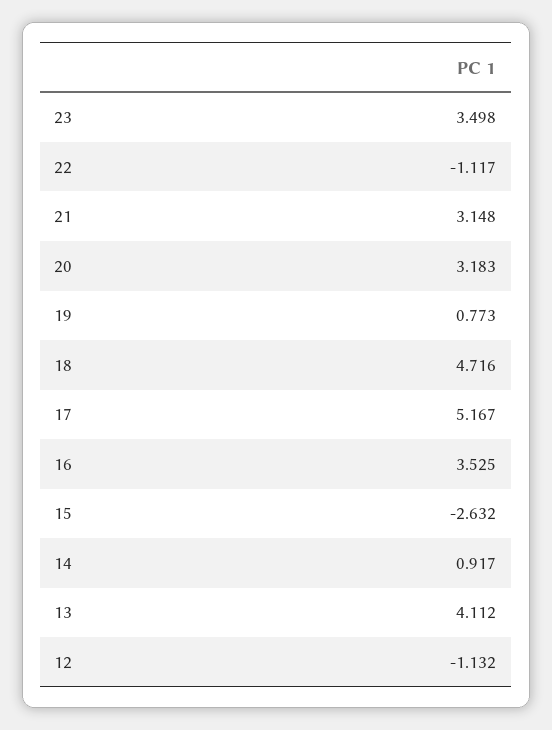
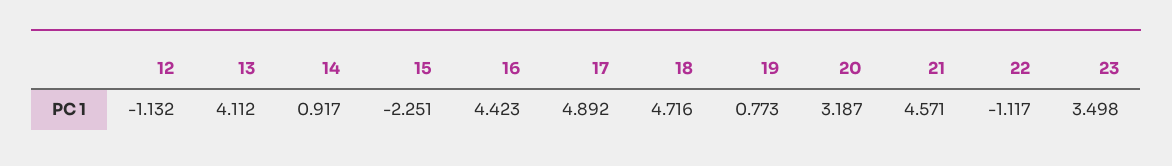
21: 3.148 -> 4.571
20: 3.183 -> 3.187
17: 5.167 -> 4.892
16: 3.525 -> 4.423
15: -2.632 -> -2.251

